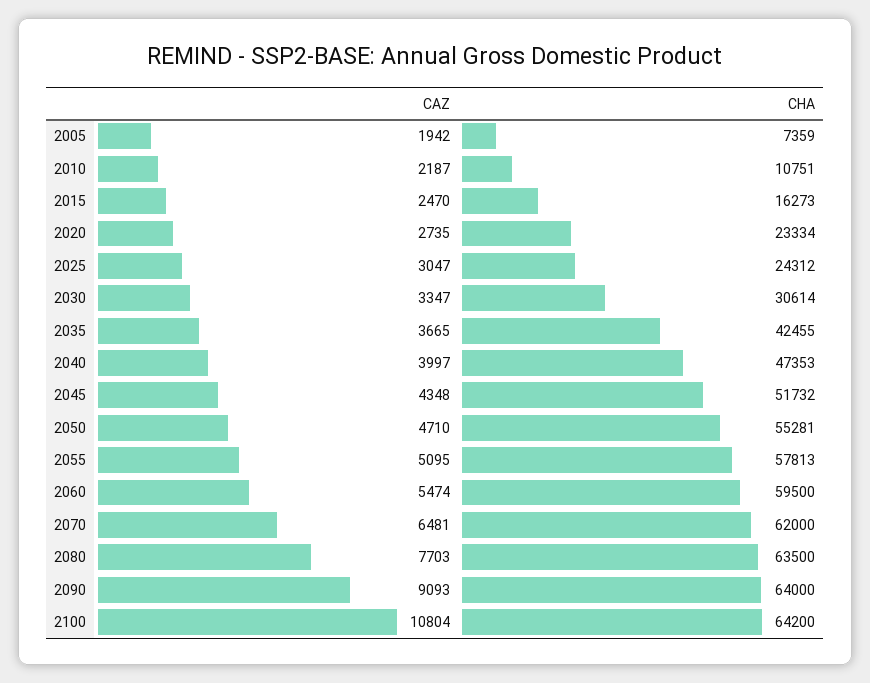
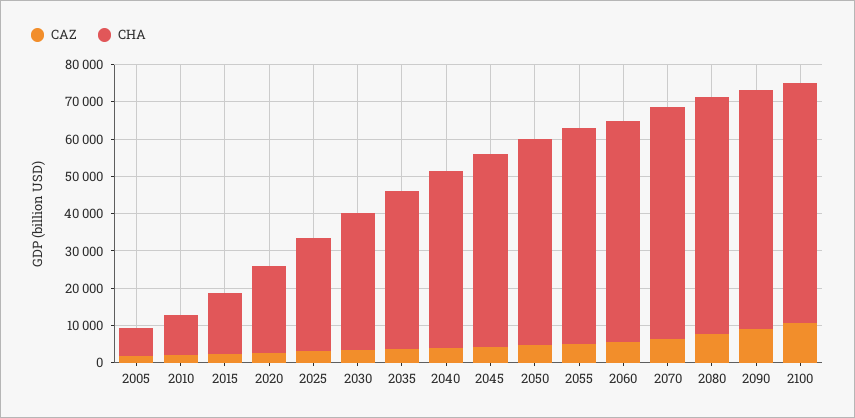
CHA, 2025: 24312 -> 30000
CHA, 2030: 30614 -> 37500

